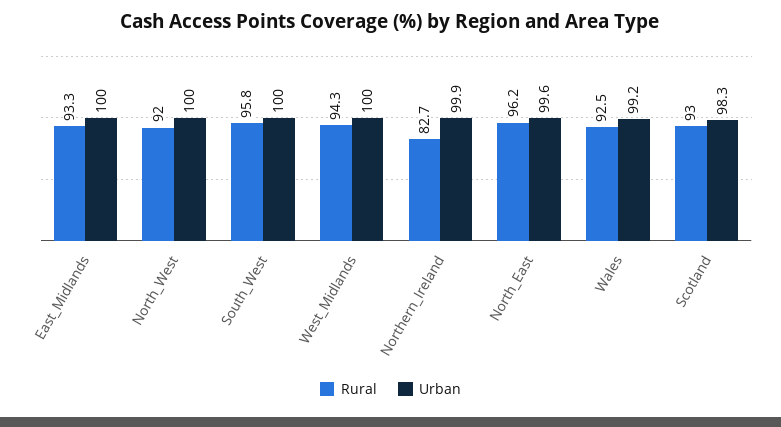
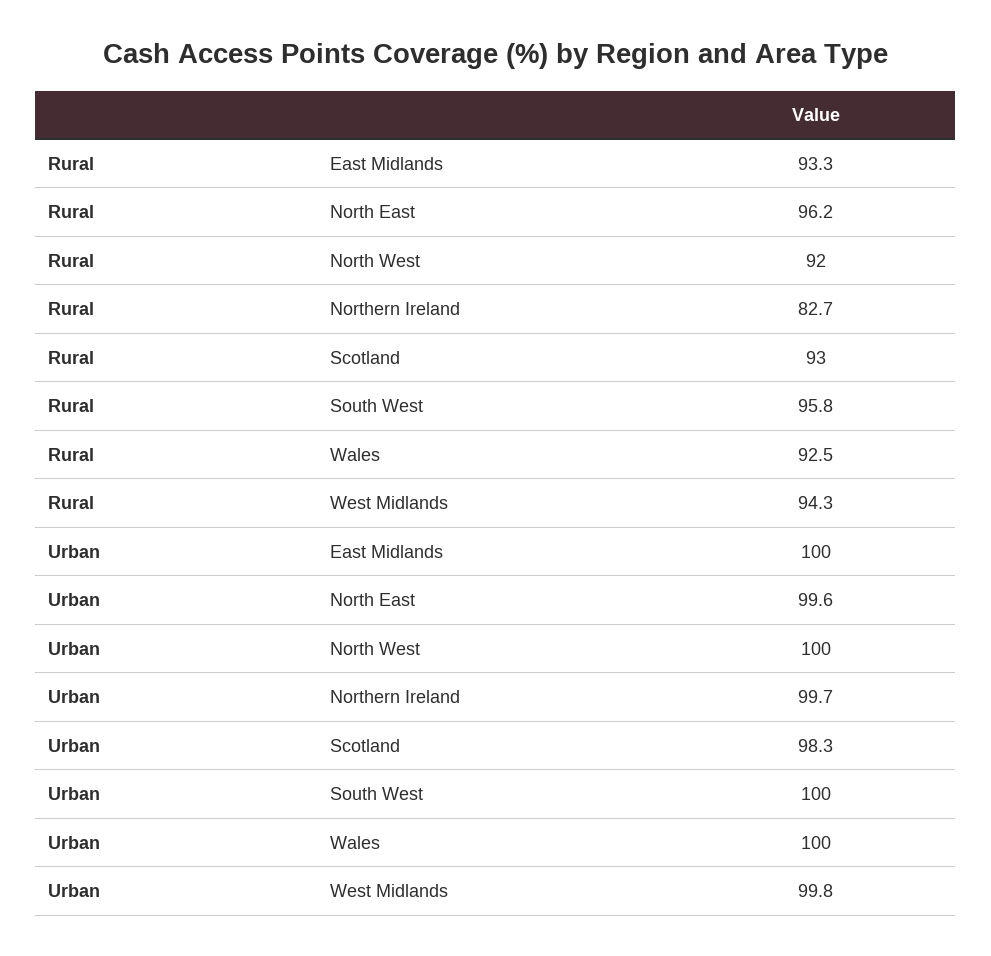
Urban, West_Midlands: 100 -> 99.8
Urban, Northern_Ireland: 99.9 -> 99.7
Urban, Wales: 99.2 -> 100

